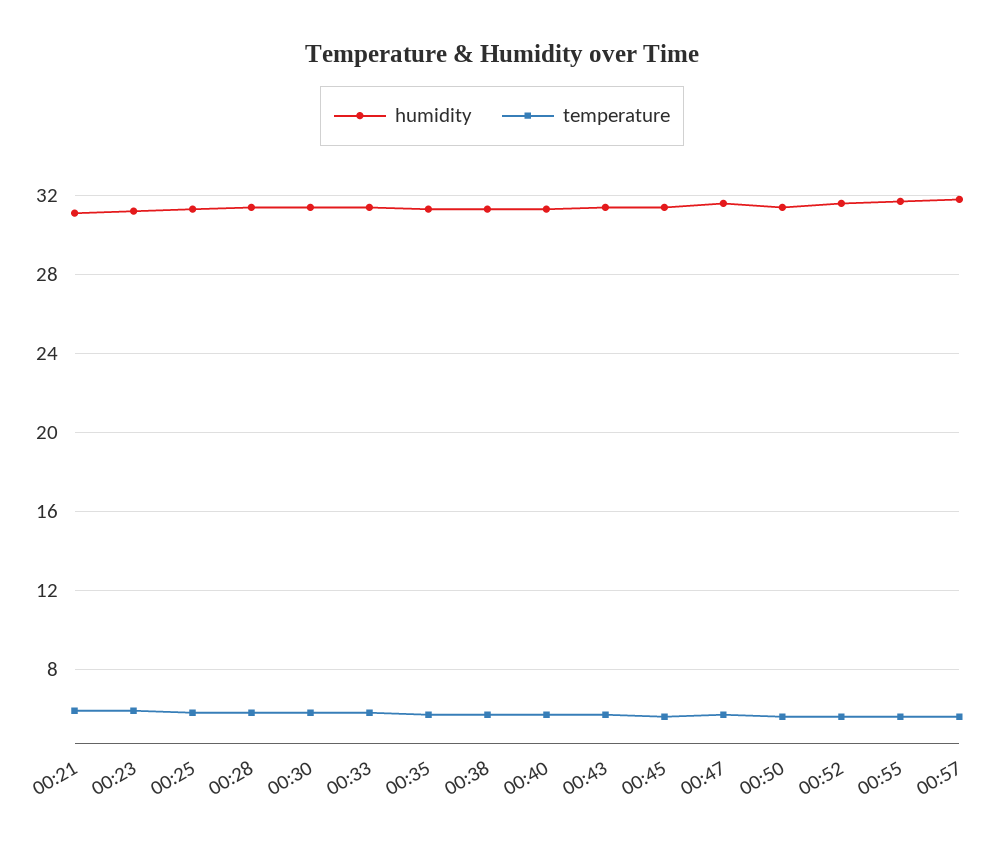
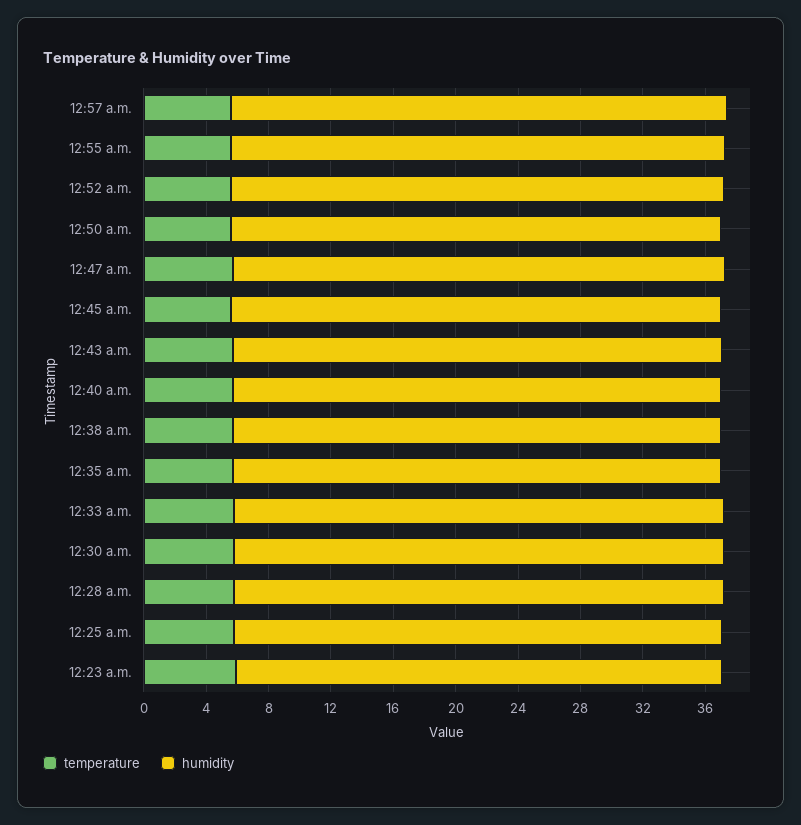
humidity, 00:21: 31 -> none
temperature, 00:21: 6 -> none

